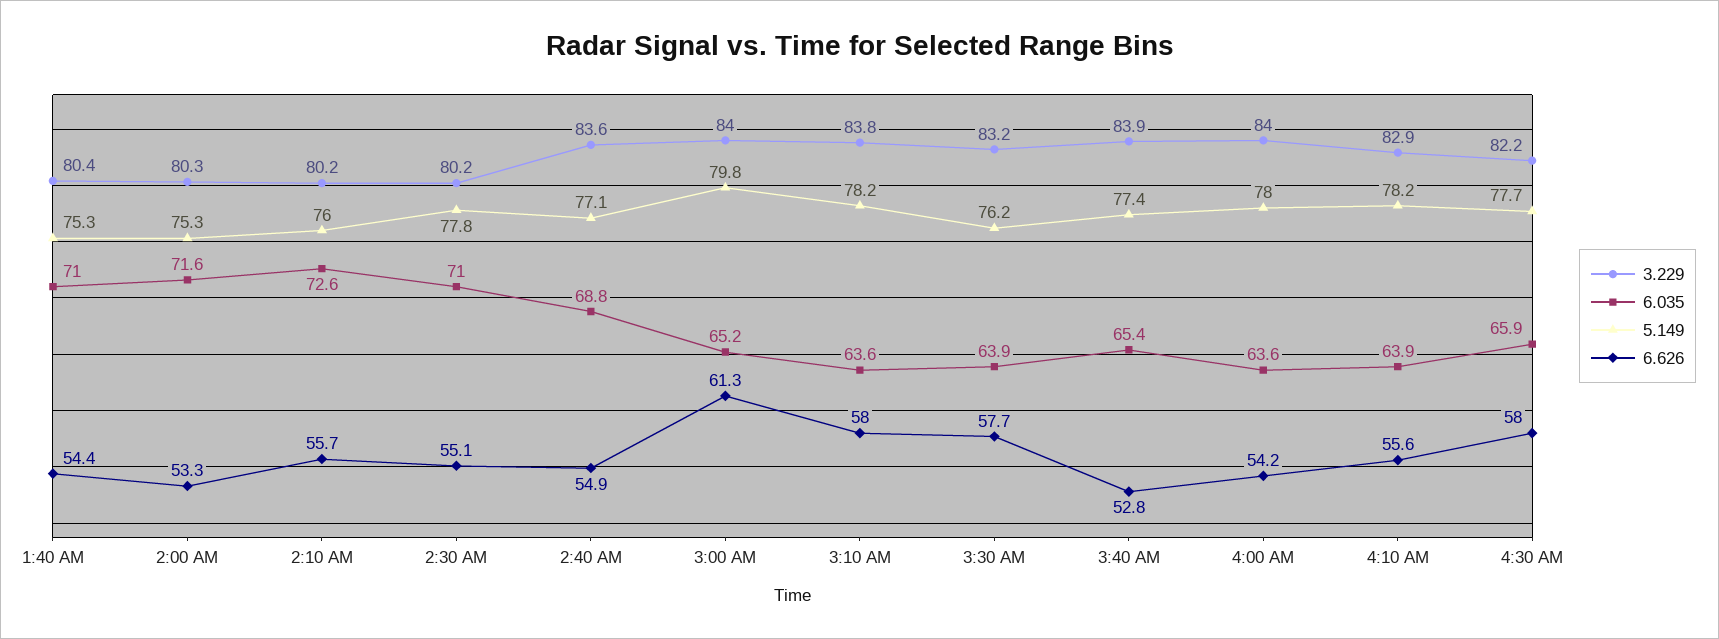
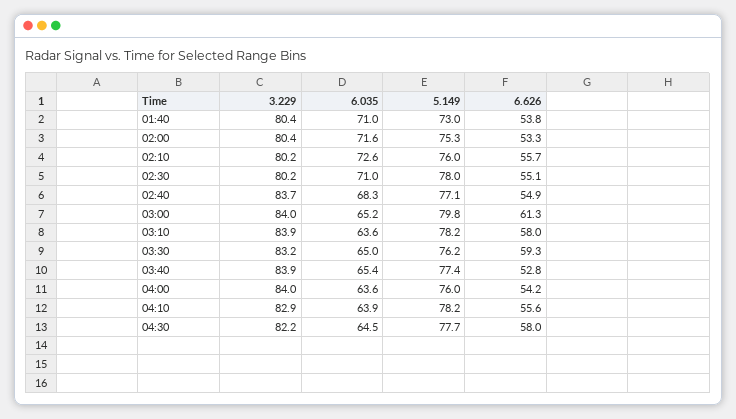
5.149, 1:40 AM: 75.3 -> 73
6.626, 1:40 AM: 54.4 -> 53.8
3.229, 2:00 AM: 80.3 -> 80.4
5.149, 2:30 AM: 77.8 -> 78
3.229, 2:40 AM: 83.6 -> 83.7
6.035, 2:40 AM: 68.8 -> 68.3
3.229, 3:10 AM: 83.8 -> 83.9
6.035, 3:30 AM: 63.9 -> 65
6.626, 3:30 AM: 57.7 -> 59.3
5.149, 4:00 AM: 78 -> 76
6.035, 4:30 AM: 65.9 -> 64.5

